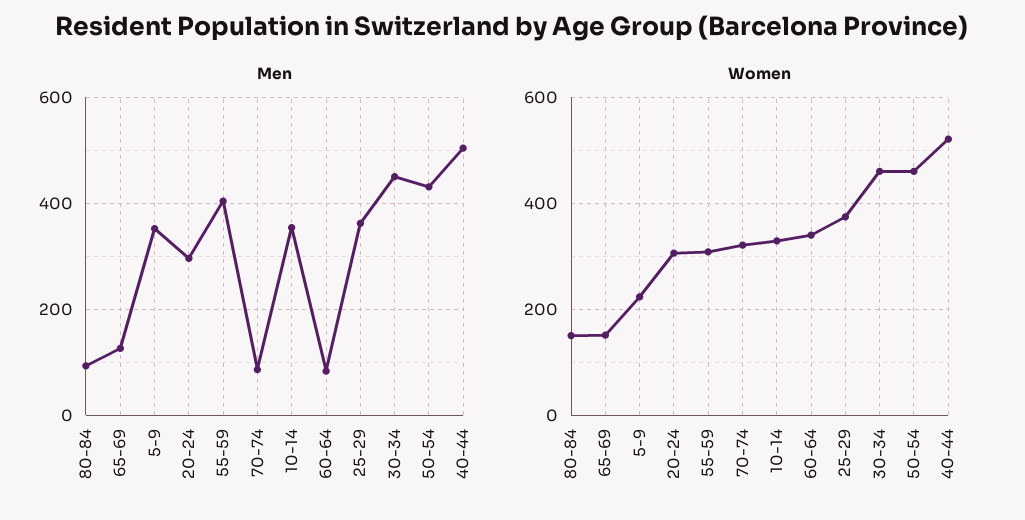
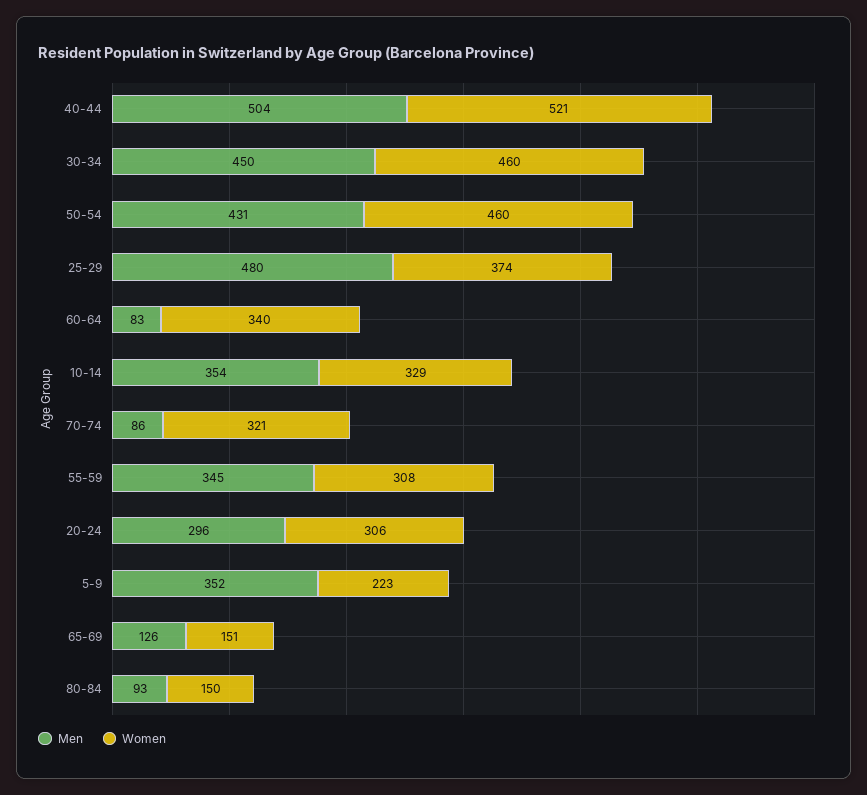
Men, 55-59: 400 -> 345
Men, 25-29: 360 -> 480

